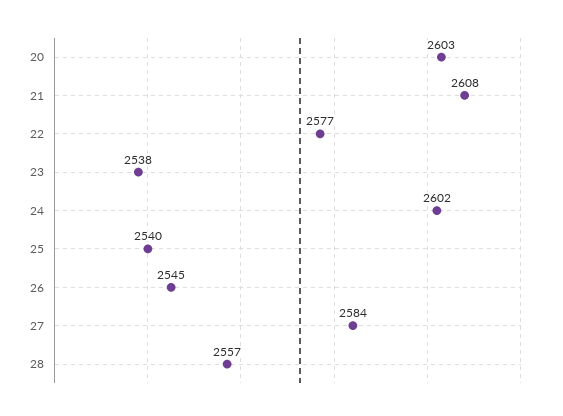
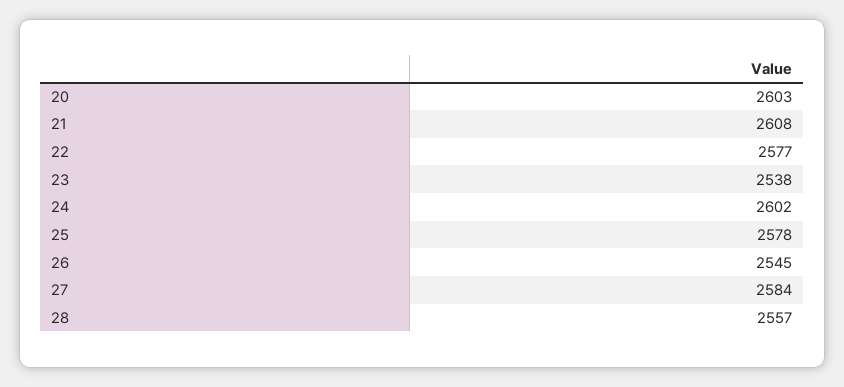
25: 2540 -> 2578

